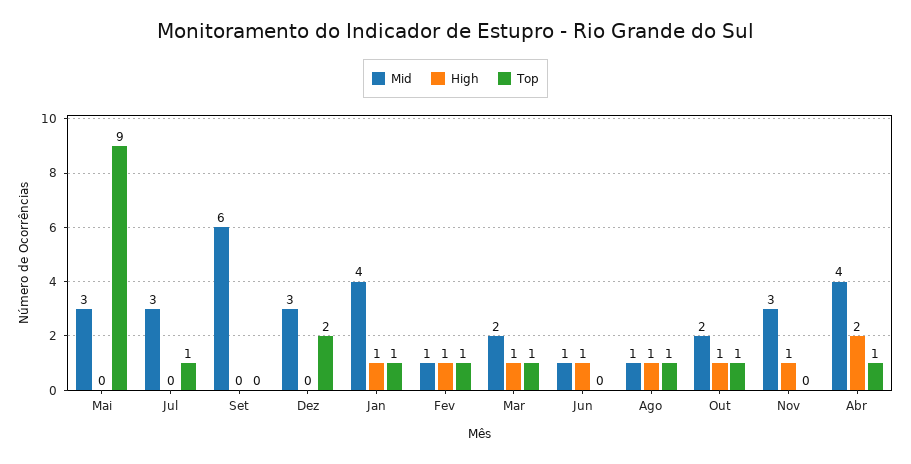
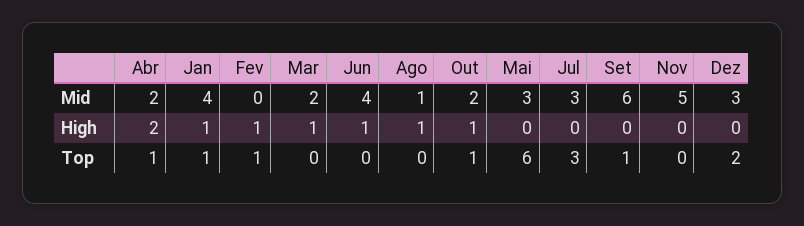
Top, Mai: 9 -> 6
Top, Jul: 1 -> 3
Top, Set: 0 -> 1
Mid, Fev: 1 -> 0
Top, Mar: 1 -> 0
Mid, Jun: 1 -> 4
Top, Ago: 1 -> 0
Mid, Nov: 3 -> 5
High, Nov: 1 -> 0
Mid, Abr: 4 -> 2

